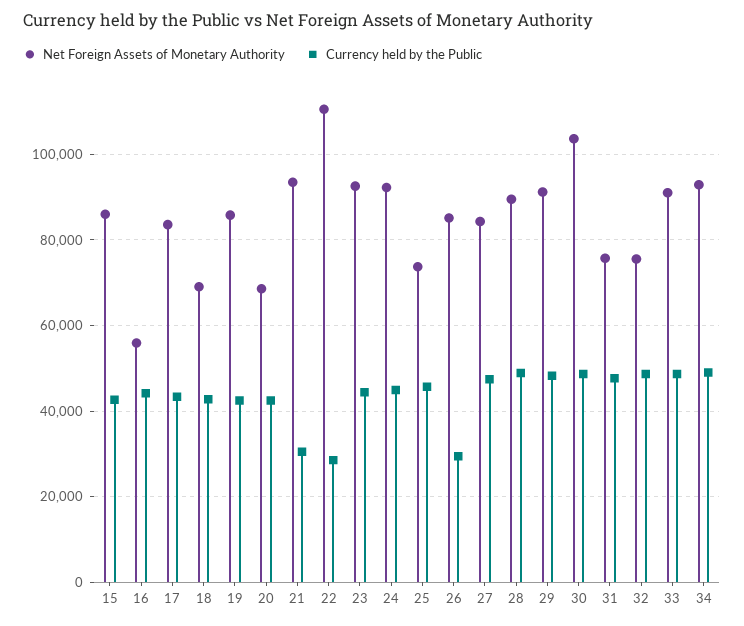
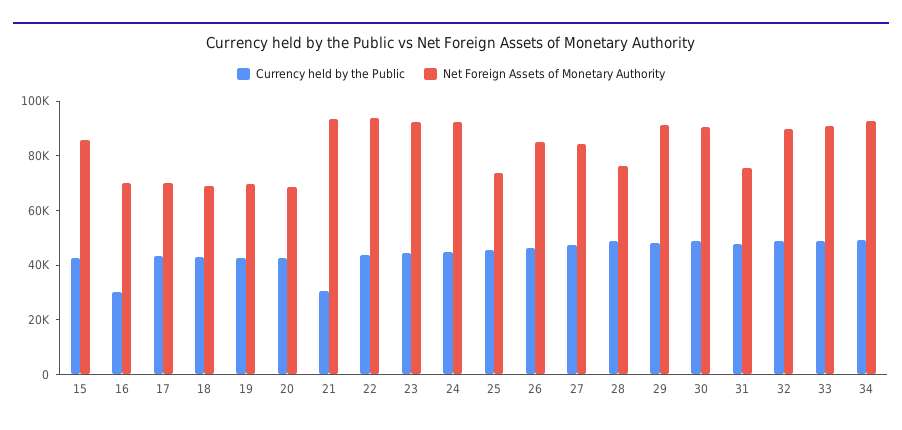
Net Foreign Assets of Monetary Authority, 16: 56000 -> 70000
Currency held by the Public, 16: 44000 -> 30000
Net Foreign Assets of Monetary Authority, 17: 84000 -> 70000
Net Foreign Assets of Monetary Authority, 19: 86000 -> 70000
Net Foreign Assets of Monetary Authority, 22: 110000 -> 95000
Currency held by the Public, 22: 28000 -> 45000
Currency held by the Public, 26: 30000 -> 45000
Net Foreign Assets of Monetary Authority, 28: 90000 -> 75000
Net Foreign Assets of Monetary Authority, 30: 104000 -> 90000
Net Foreign Assets of Monetary Authority, 32: 76000 -> 90000

